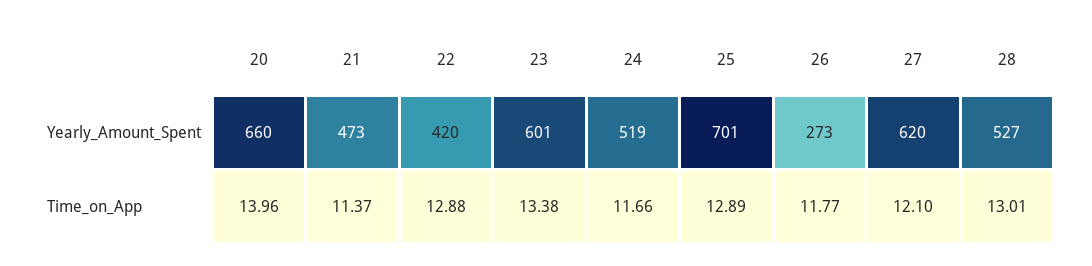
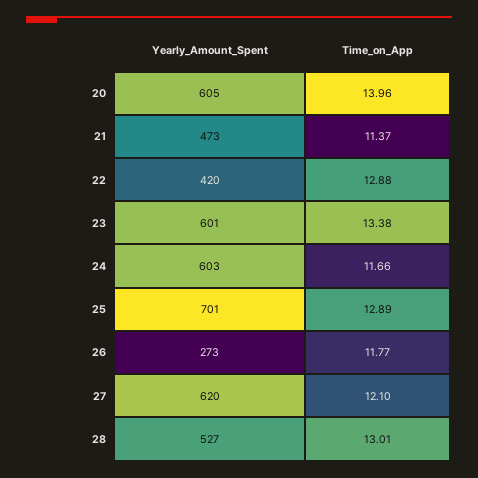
20, Yearly_Amount_Spent: 660 -> 605
24, Yearly_Amount_Spent: 519 -> 603

